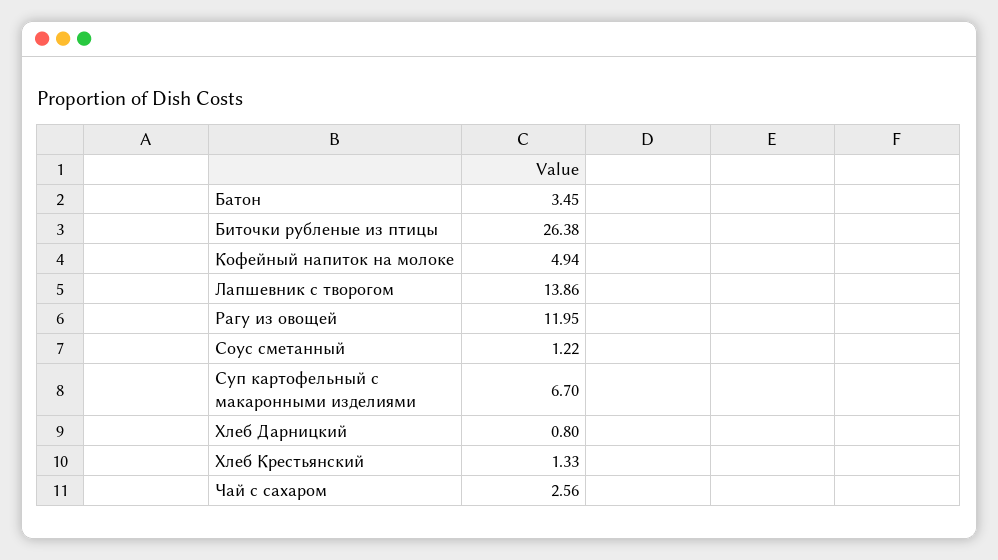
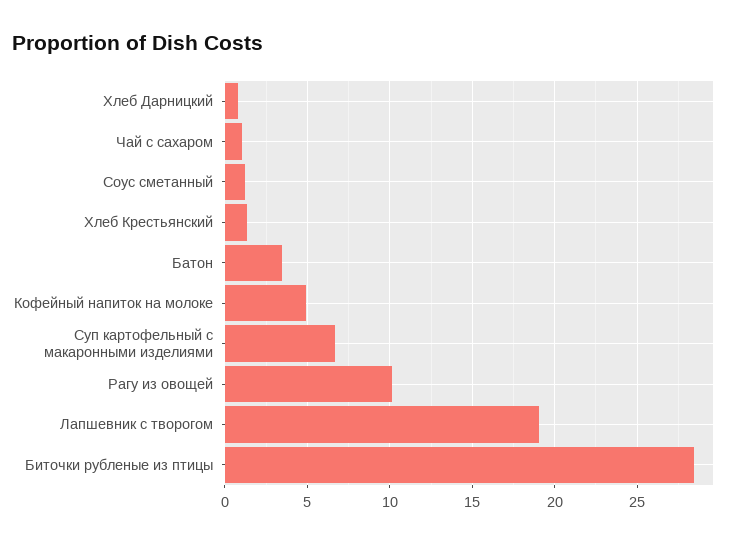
Биточки рубленые из птицы: 26.38 -> 28.5
Лапшевник с творогом: 13.86 -> 19
Рагу из овощей: 11.95 -> 10
Чай с сахаром: 2.56 -> 1

